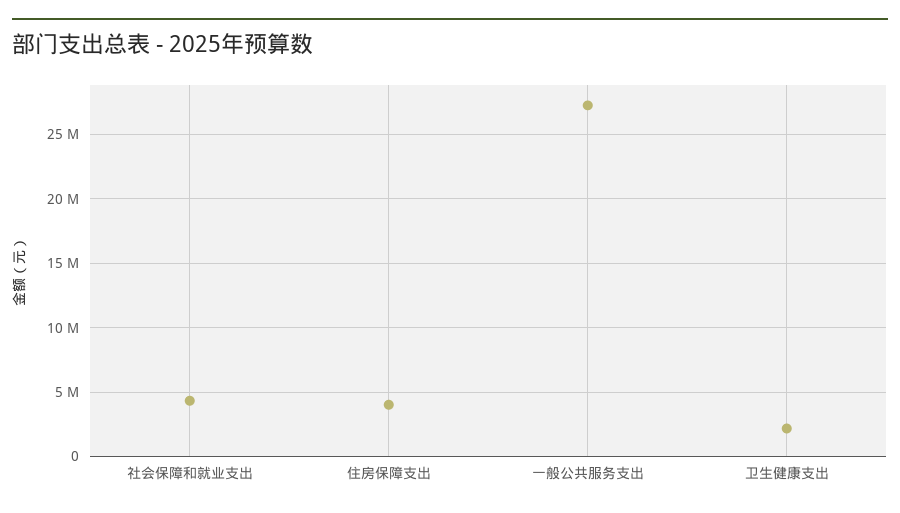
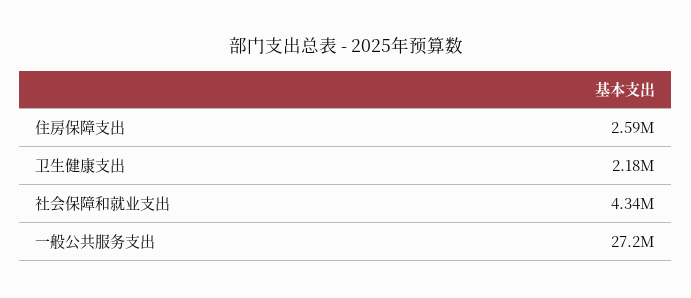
住房保障支出: 4000000 -> 2590000

